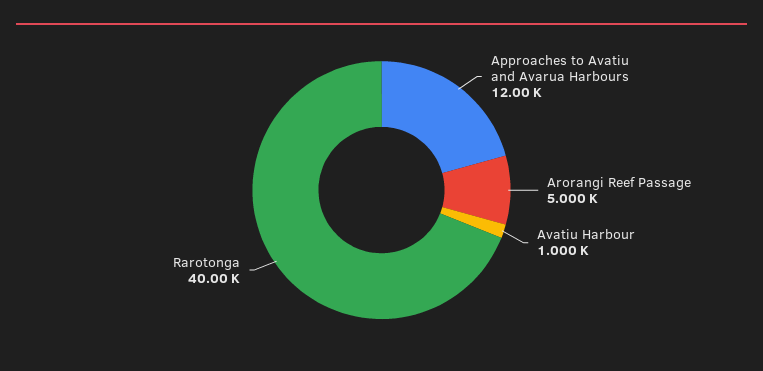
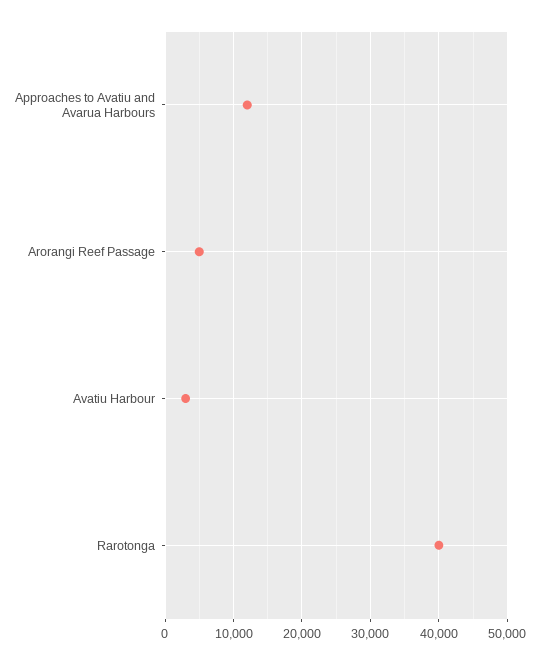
Avatiu Harbour: 1000 -> 3000

